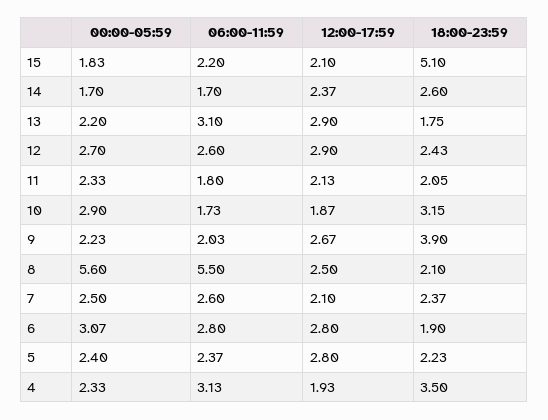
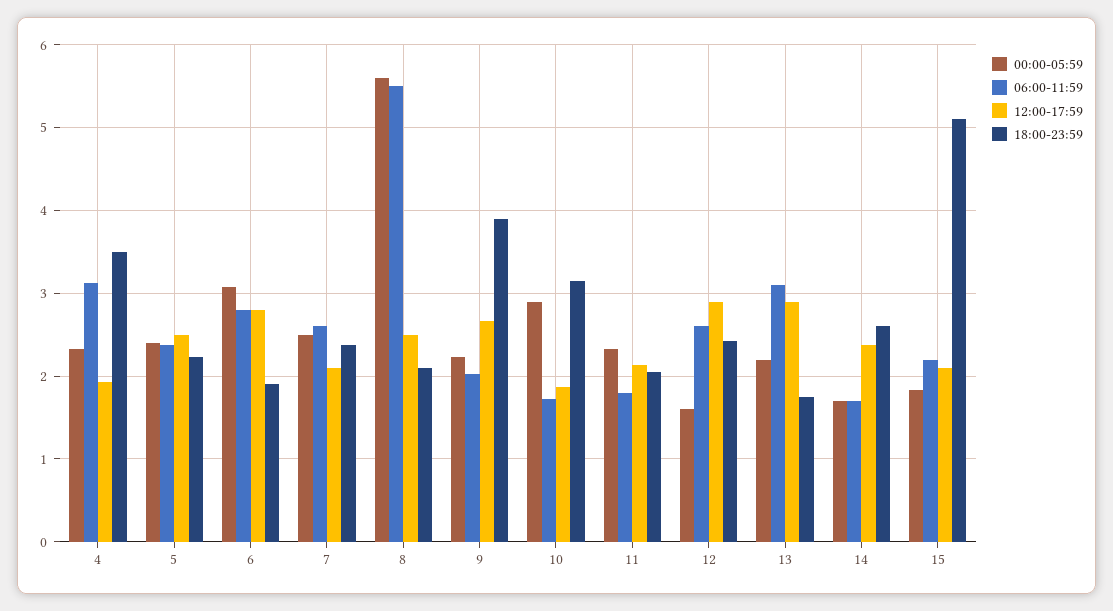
00:00-05:59, 12: 2.7 -> 1.6
12:00-17:59, 5: 2.8 -> 2.5

